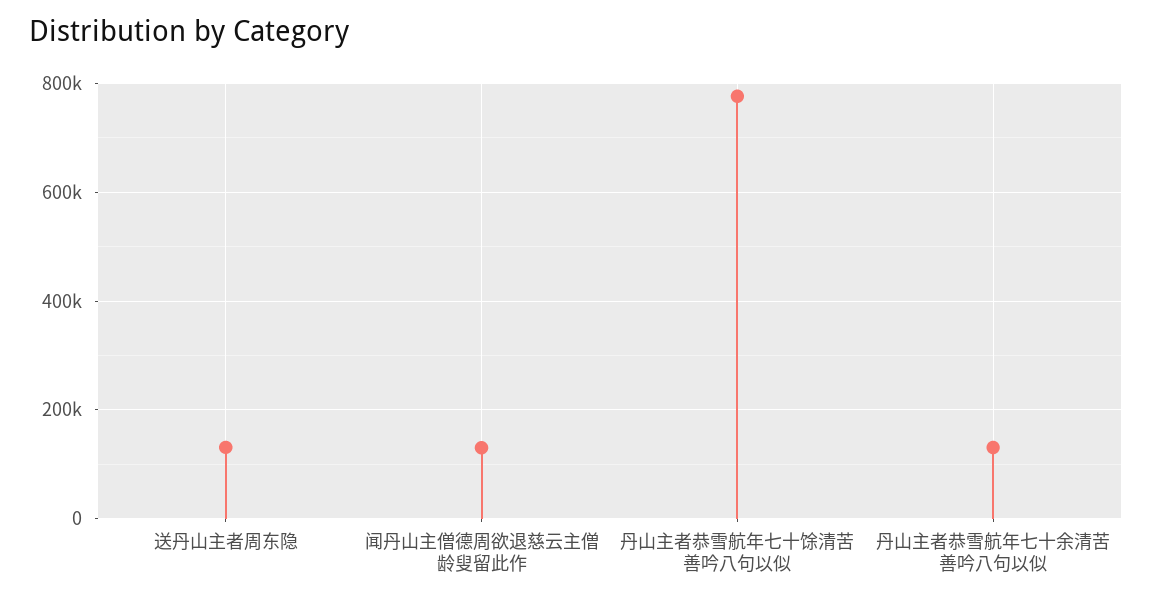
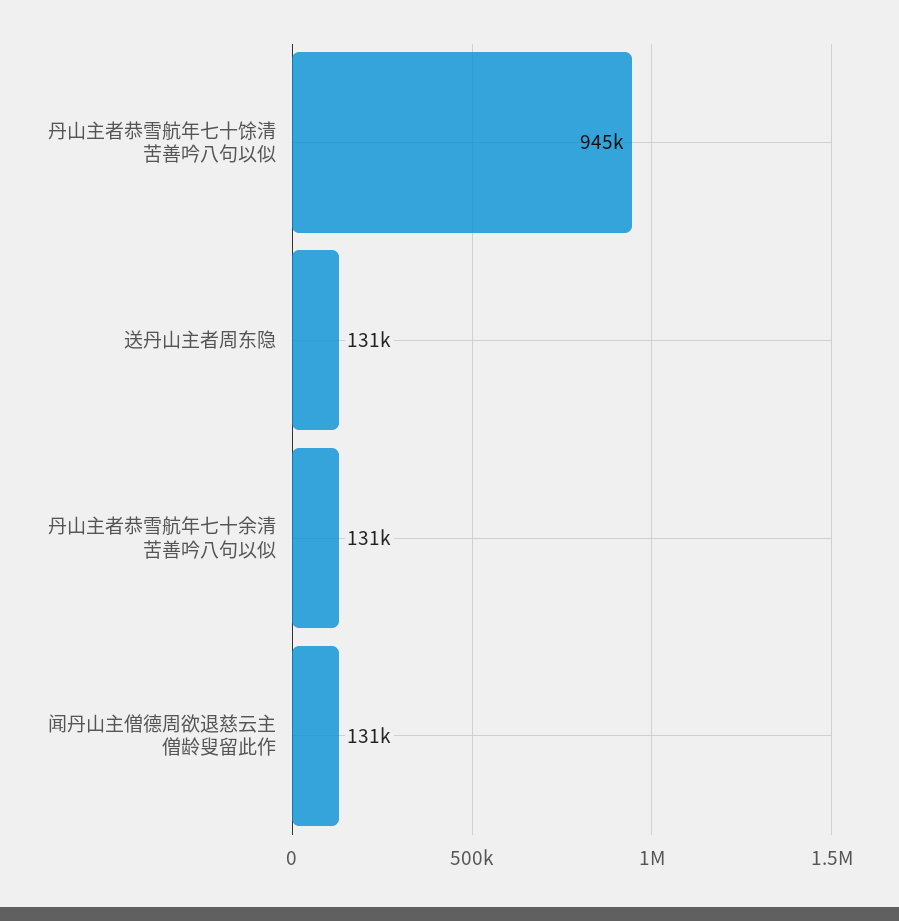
丹山主者恭雪航年七十馀清苦善吟八句以似: 780000 -> 945000

